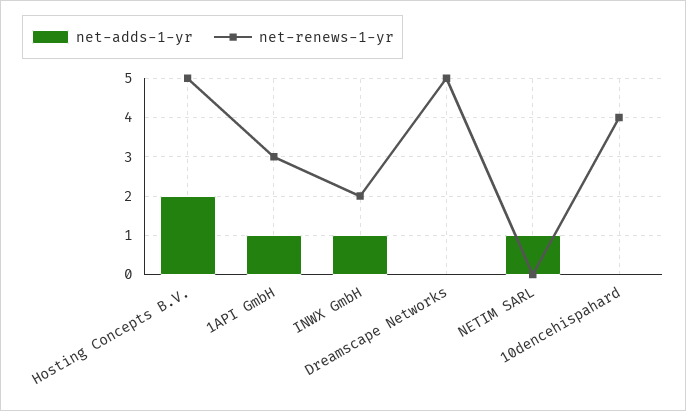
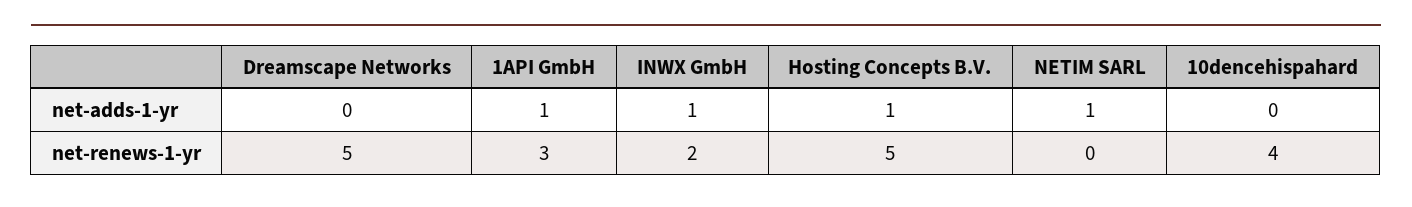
net-adds-1-yr, Hosting Concepts B.V.: 2 -> 1

